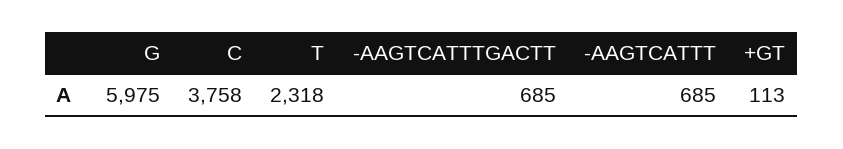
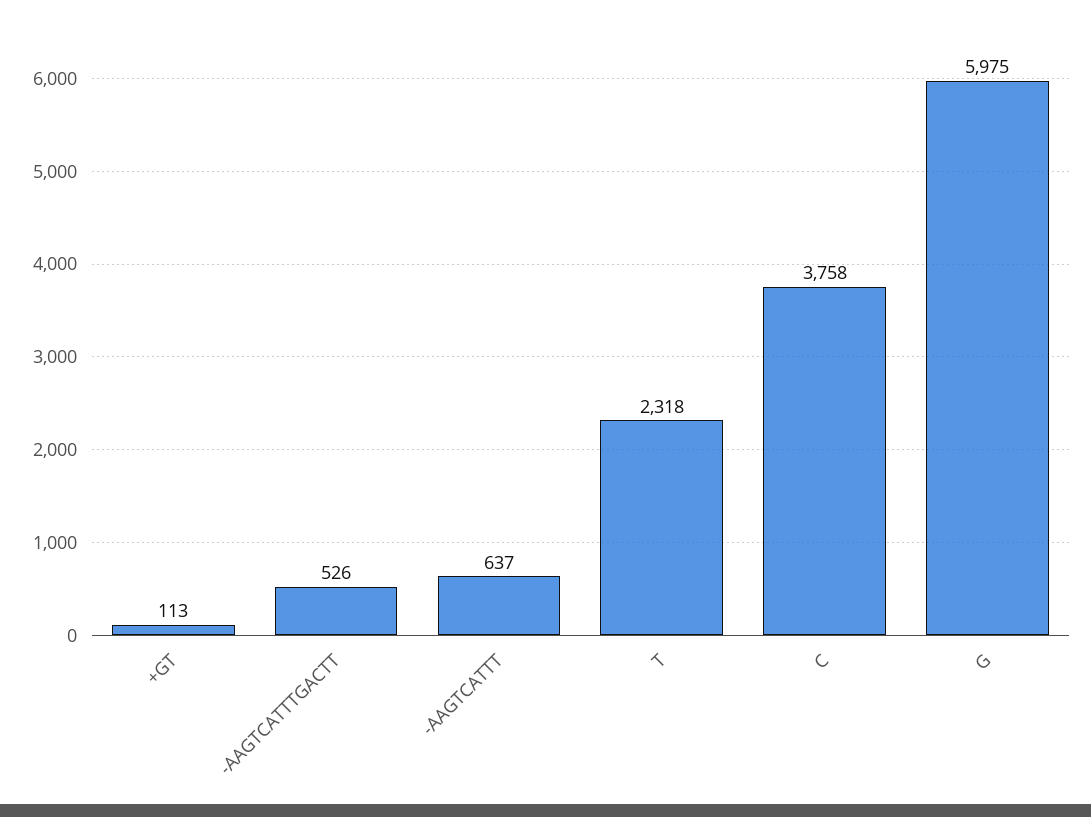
-AAGTCATTTGACTT: 685 -> 526
-AAGTCATTT: 685 -> 637

